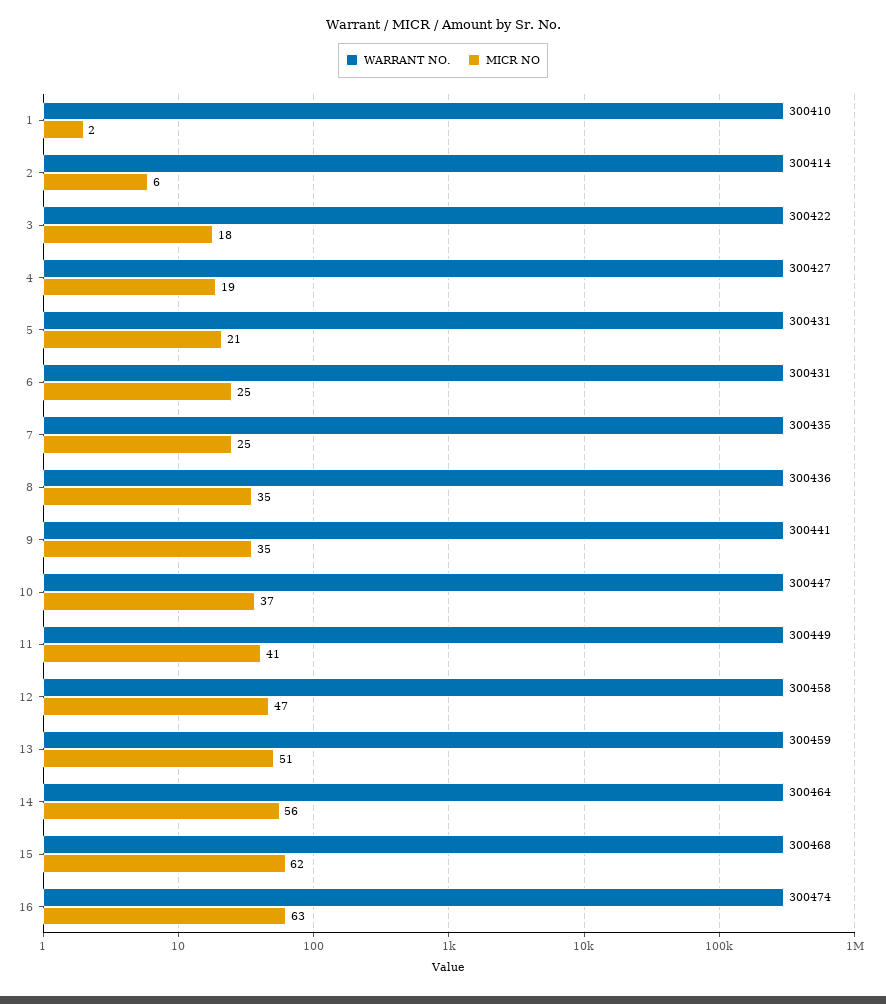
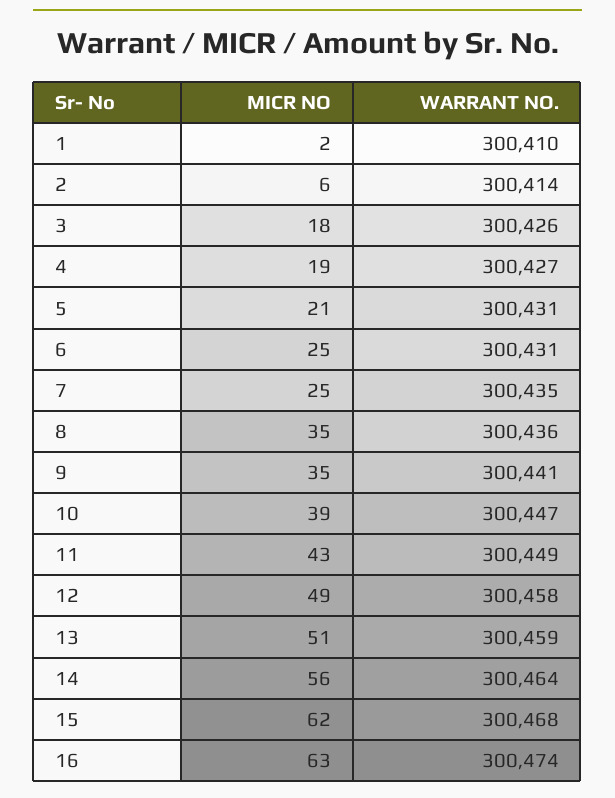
WARRANT NO., 3: 300422 -> 300426
MICR NO, 10: 37 -> 39
MICR NO, 11: 41 -> 43
MICR NO, 12: 47 -> 49

